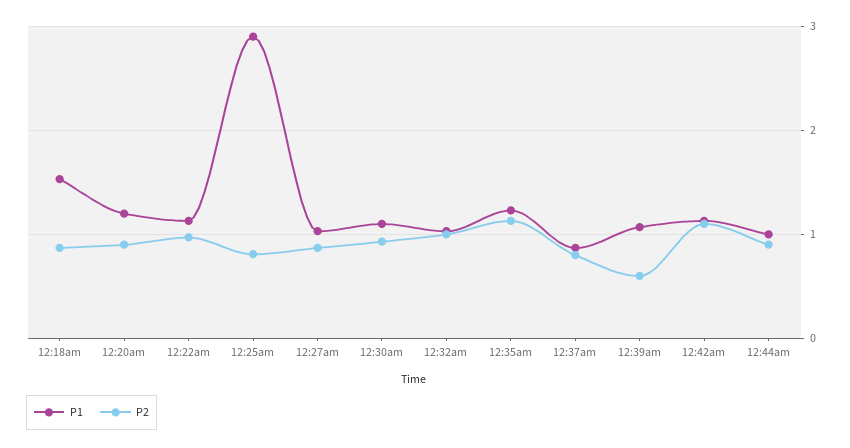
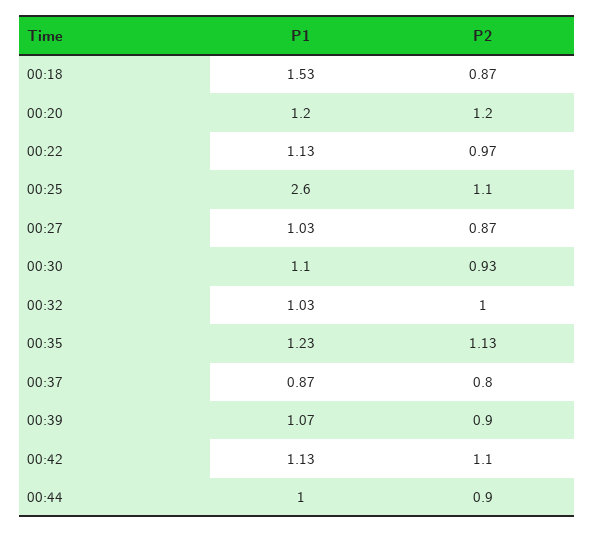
P2, 12:20am: 0.9 -> 1.2
P1, 12:25am: 2.9 -> 2.6
P2, 12:25am: 0.8 -> 1.1
P2, 12:39am: 0.6 -> 0.9

